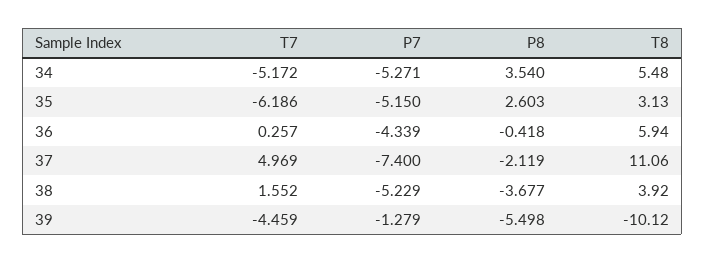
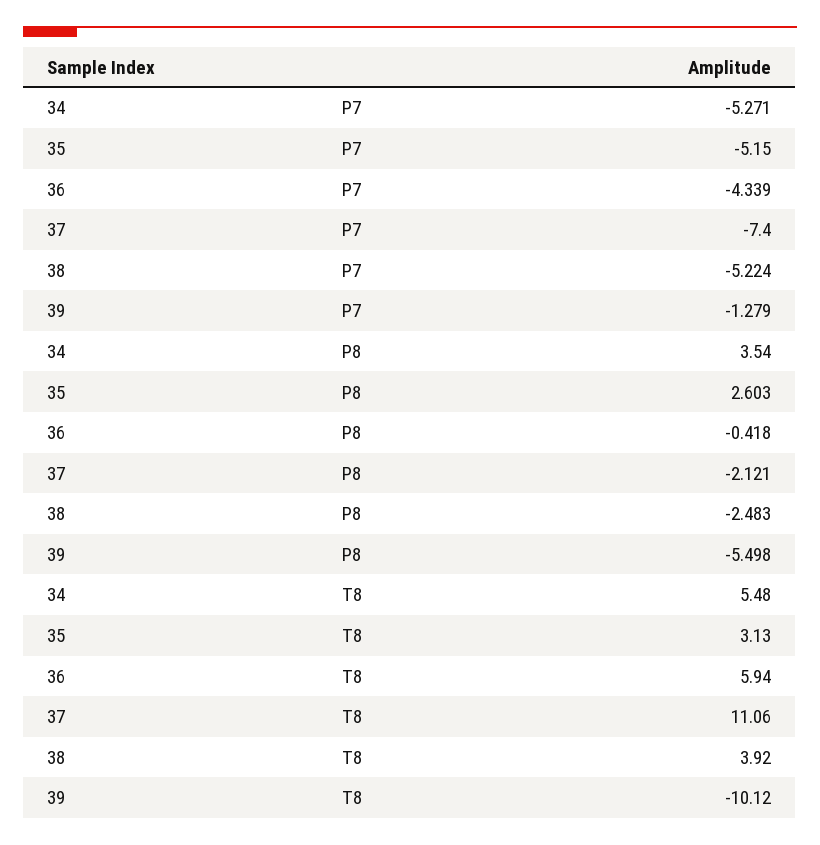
T7, 34: -5.172 -> none
T7, 35: -6.186 -> none
T7, 36: 0.257 -> none
T7, 37: 4.969 -> none
P8, 37: -2.119 -> -2.121
T7, 38: 1.552 -> none
P7, 38: -5.229 -> -5.224
P8, 38: -3.677 -> -2.483
T7, 39: -4.459 -> none

